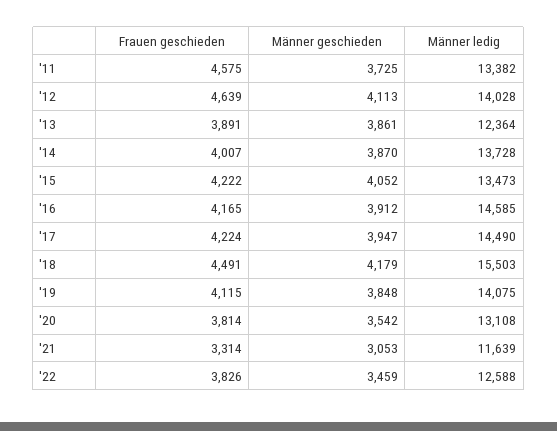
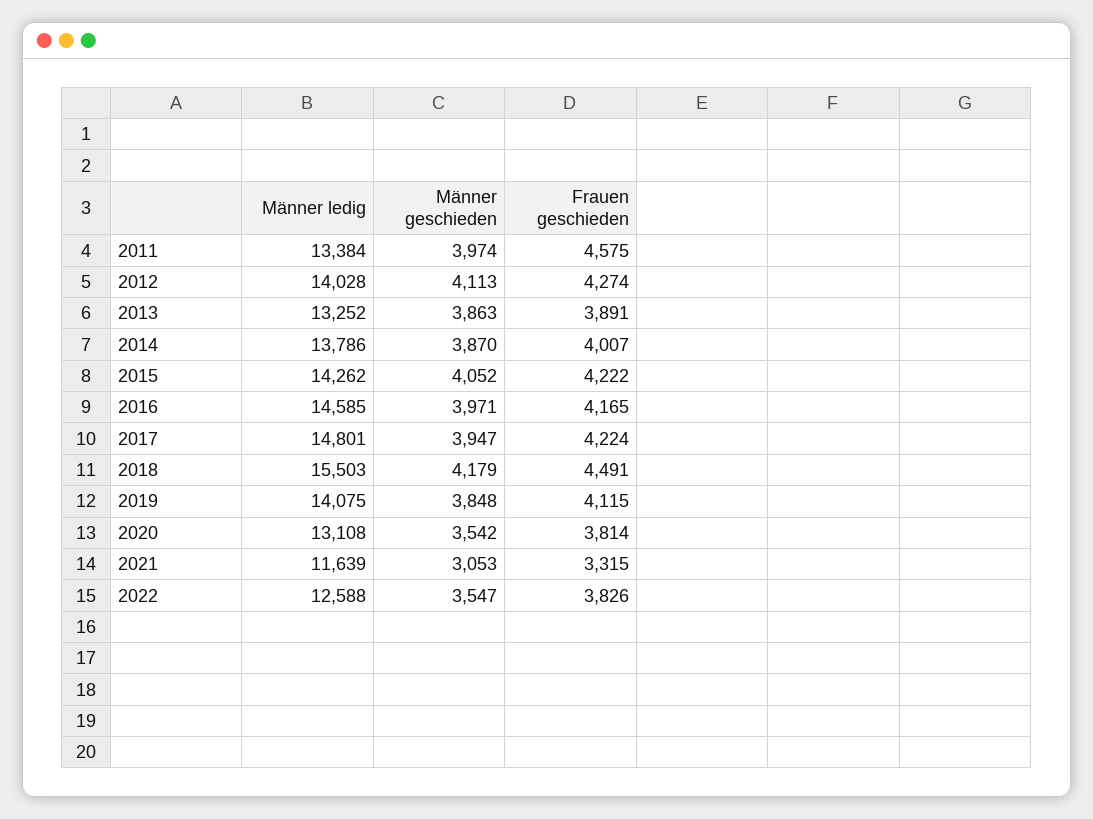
Männer geschieden, '11: 3725 -> 3974
Männer ledig, '11: 13382 -> 13384
Frauen geschieden, '12: 4639 -> 4274
Männer geschieden, '13: 3861 -> 3863
Männer ledig, '13: 12364 -> 13252
Männer ledig, '14: 13728 -> 13786
Männer ledig, '15: 13473 -> 14262
Männer geschieden, '16: 3912 -> 3971
Männer ledig, '17: 14490 -> 14801
Frauen geschieden, '21: 3314 -> 3315
Männer geschieden, '22: 3459 -> 3547

